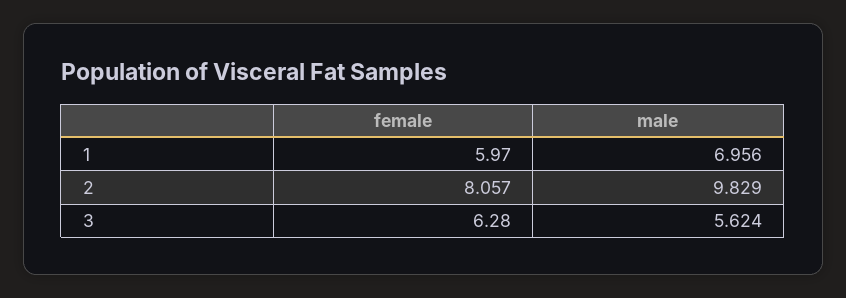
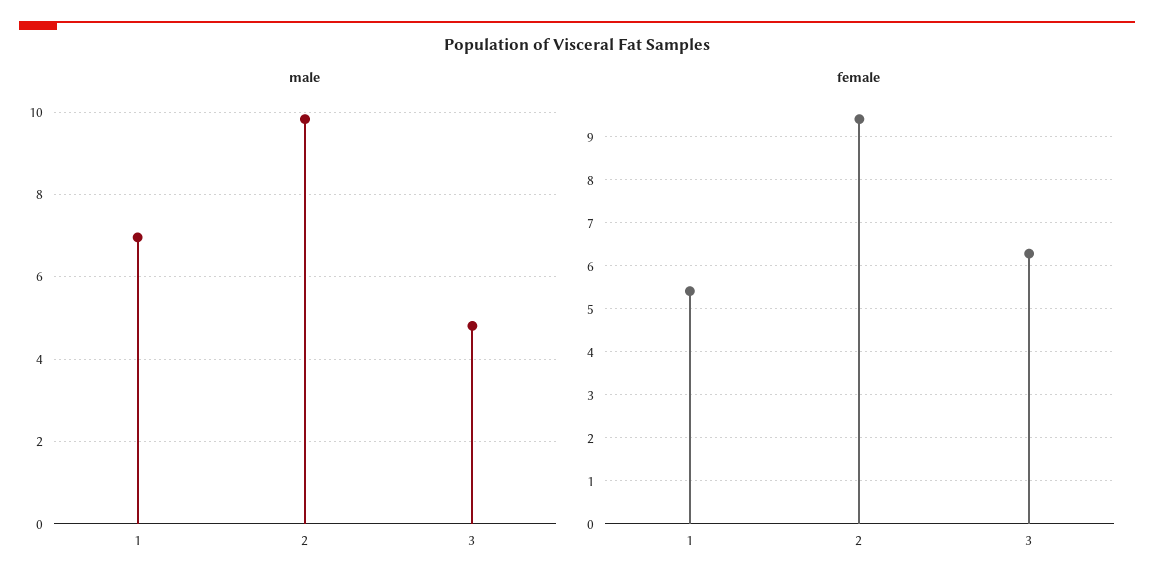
female, 1: 5.97 -> 5.4
female, 2: 8.057 -> 9.4
male, 3: 5.624 -> 4.8

